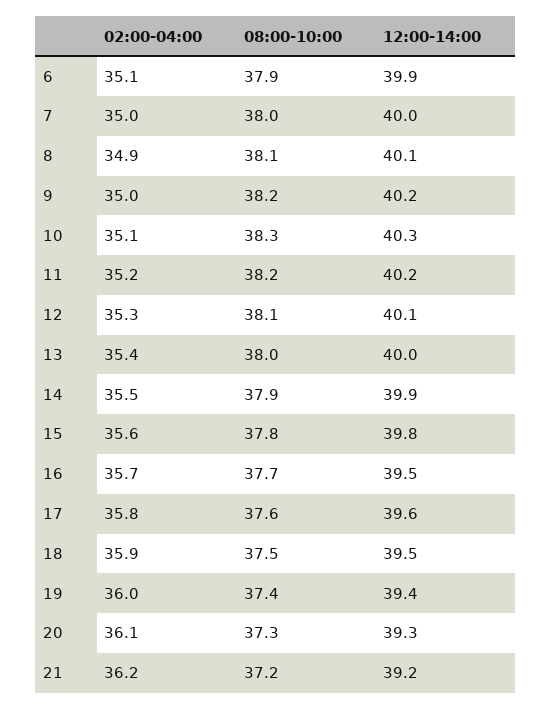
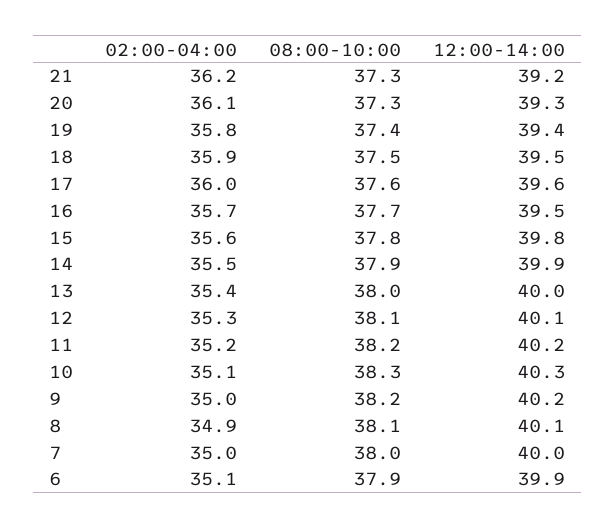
02:00-04:00, 17: 35.8 -> 36
02:00-04:00, 19: 36 -> 35.8
08:00-10:00, 21: 37.2 -> 37.3

